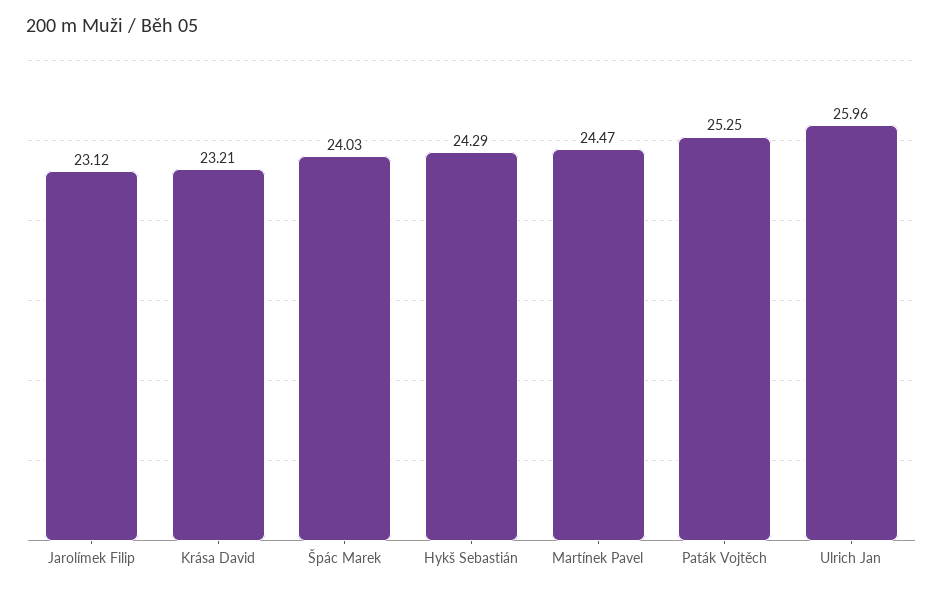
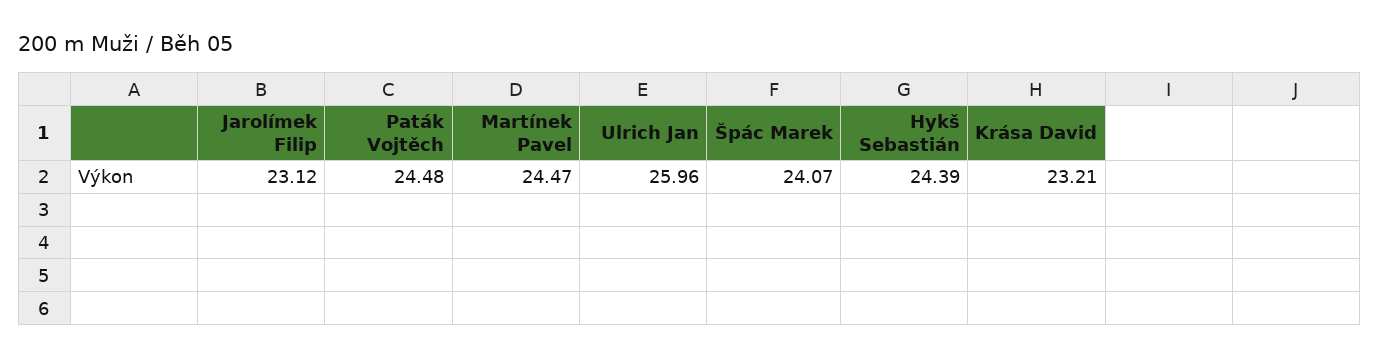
Špác Marek: 24.03 -> 24.07
Hykš Sebastián: 24.29 -> 24.39
Paták Vojtěch: 25.25 -> 24.48

